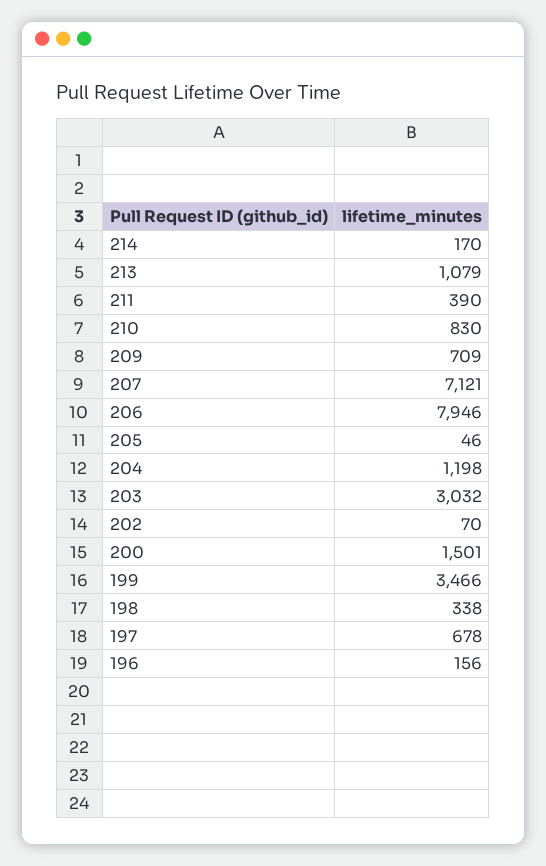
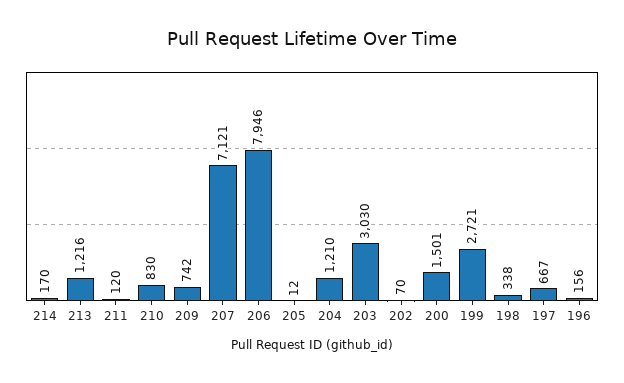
213: 1079 -> 1216
211: 390 -> 120
209: 709 -> 742
205: 46 -> 12
204: 1198 -> 1210
203: 3032 -> 3030
199: 3466 -> 2721
197: 678 -> 667

